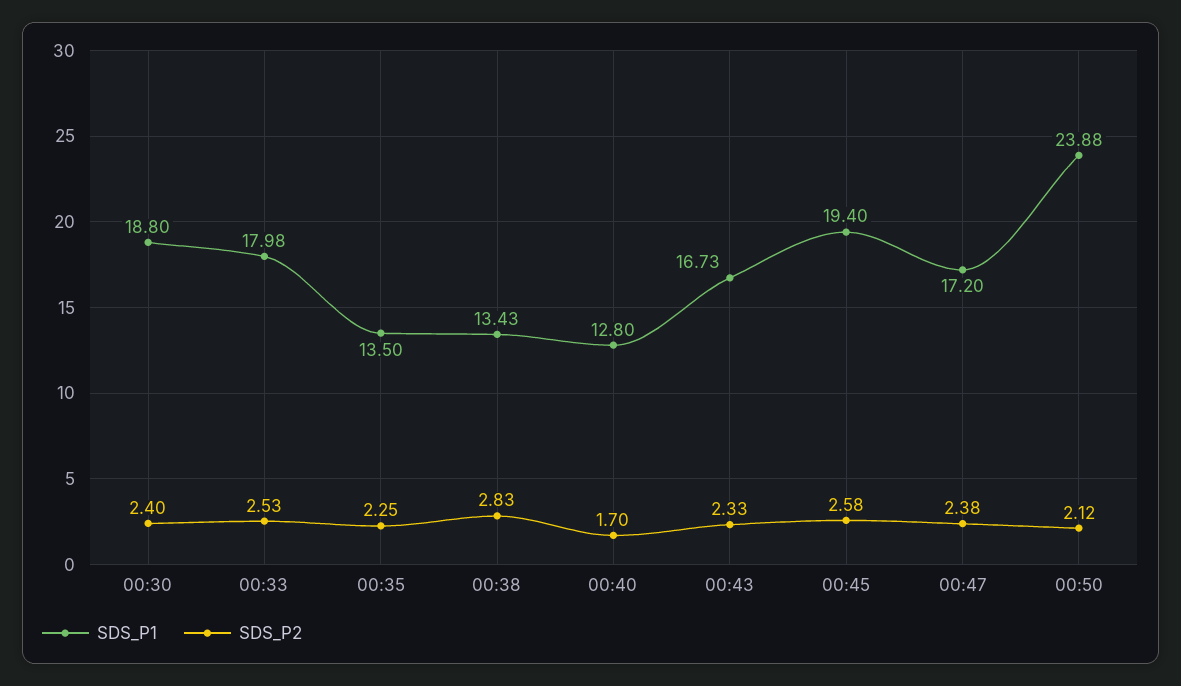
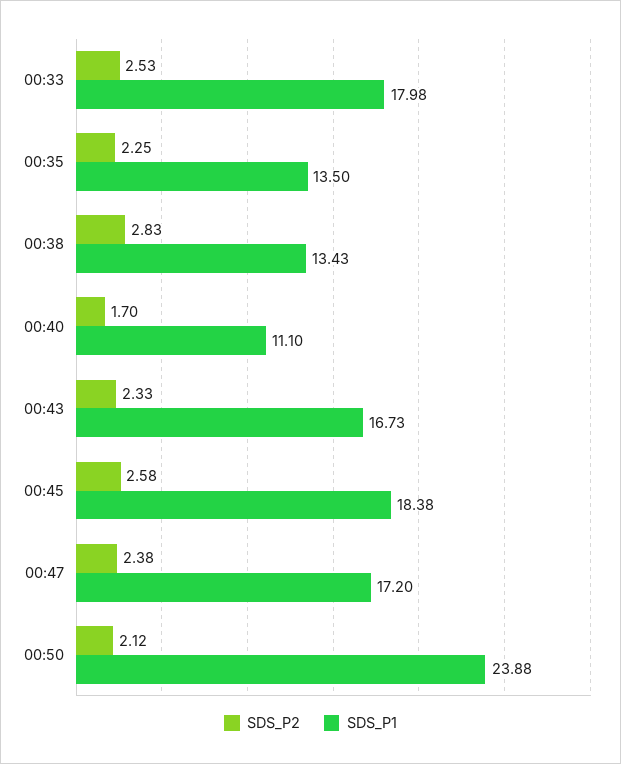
SDS_P1, 00:30: 18.8 -> none
SDS_P2, 00:30: 2.4 -> none
SDS_P1, 00:40: 12.8 -> 11.1
SDS_P1, 00:45: 19.4 -> 18.38

